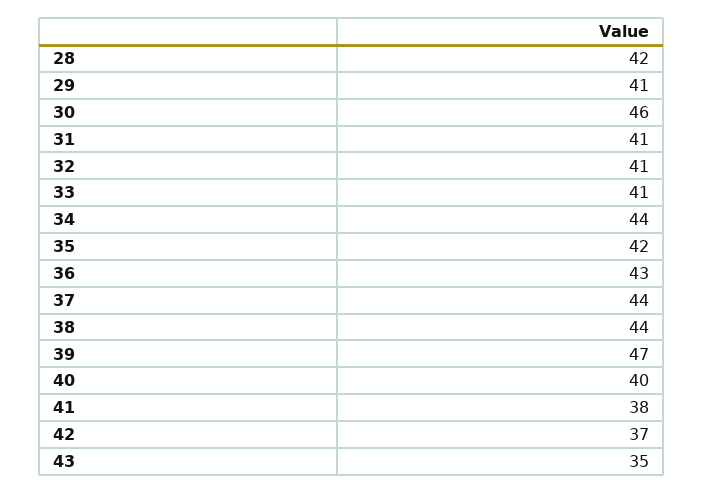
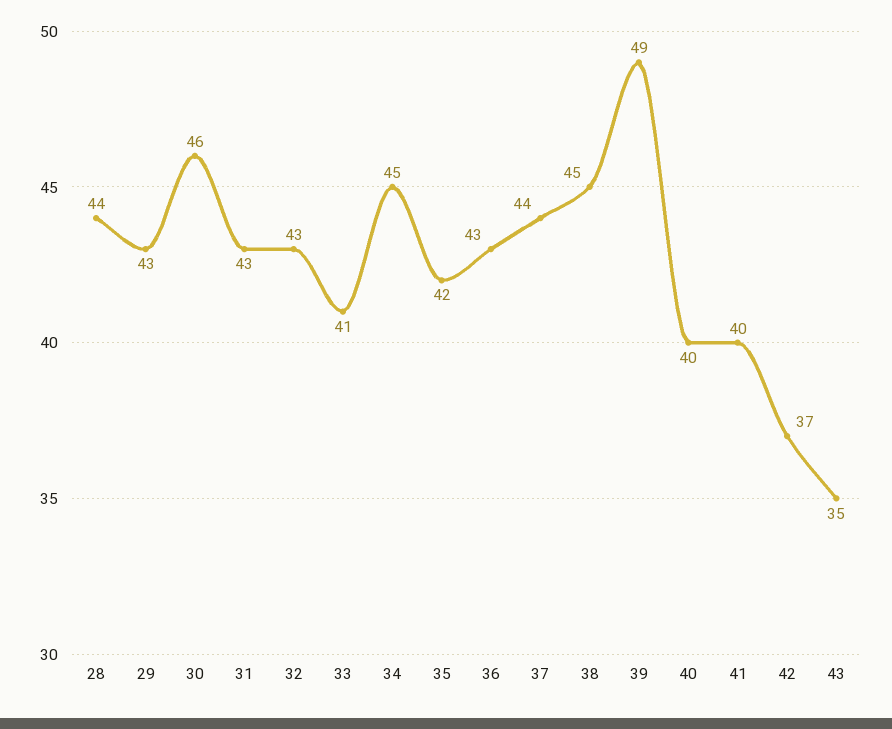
28: 42 -> 44
29: 41 -> 43
31: 41 -> 43
32: 41 -> 43
34: 44 -> 45
38: 44 -> 45
39: 47 -> 49
41: 38 -> 40

